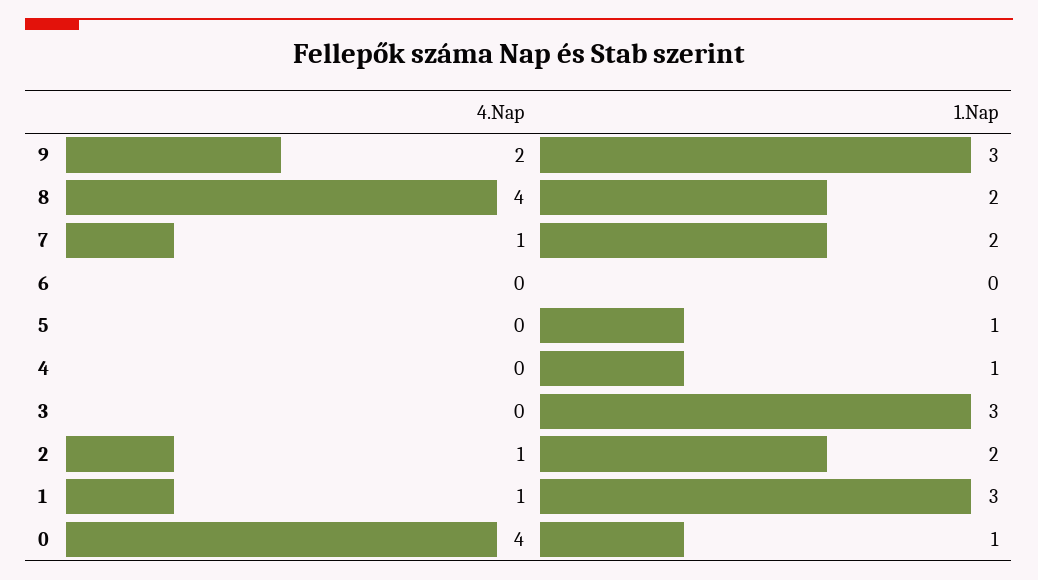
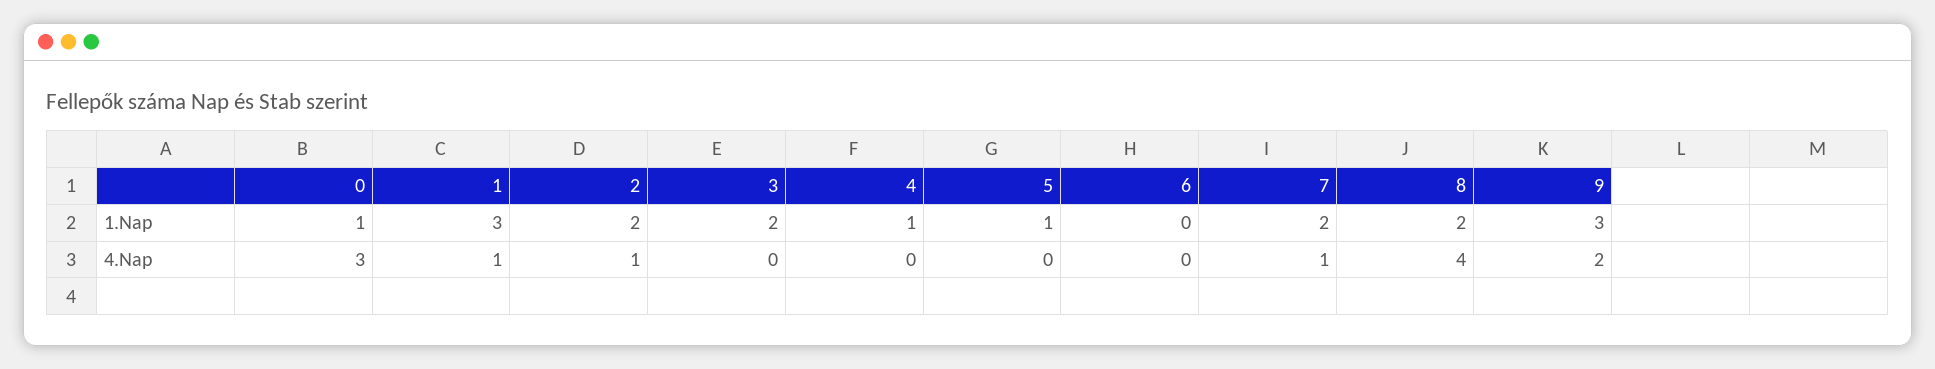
1.Nap, 3: 3 -> 2
4.Nap, 0: 4 -> 3

